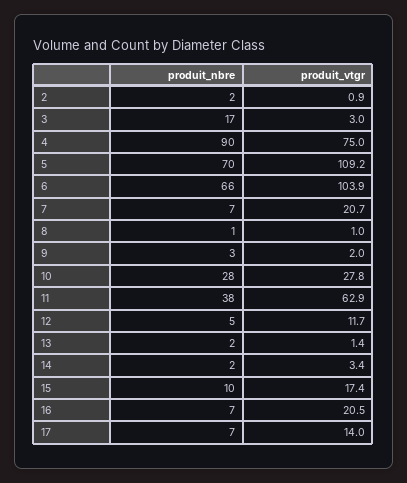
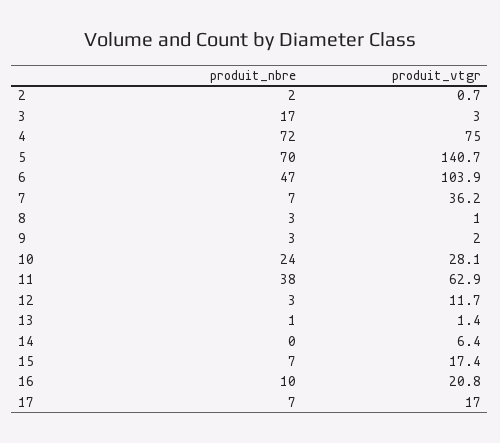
produit_vtgr, 2: 0.9 -> 0.7
produit_nbre, 4: 90 -> 72
produit_vtgr, 5: 109.2 -> 140.7
produit_nbre, 6: 66 -> 47
produit_vtgr, 7: 20.7 -> 36.2
produit_nbre, 8: 1 -> 3
produit_nbre, 10: 28 -> 24
produit_vtgr, 10: 27.8 -> 28.1
produit_nbre, 12: 5 -> 3
produit_nbre, 13: 2 -> 1
produit_nbre, 14: 2 -> 0
produit_vtgr, 14: 3.4 -> 6.4
produit_nbre, 15: 10 -> 7
produit_nbre, 16: 7 -> 10
produit_vtgr, 16: 20.5 -> 20.8
produit_vtgr, 17: 14 -> 17

